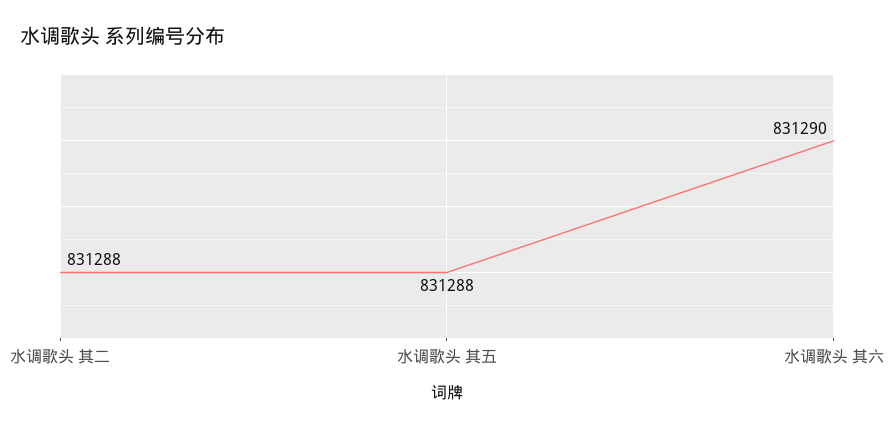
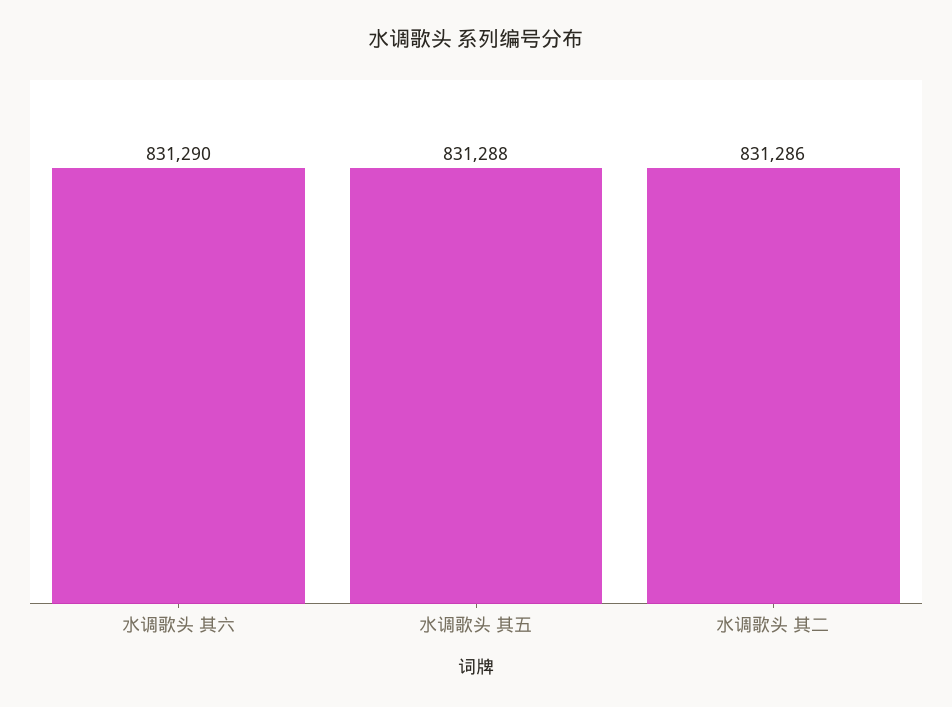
水调歌头 其二: 831288 -> 831286

